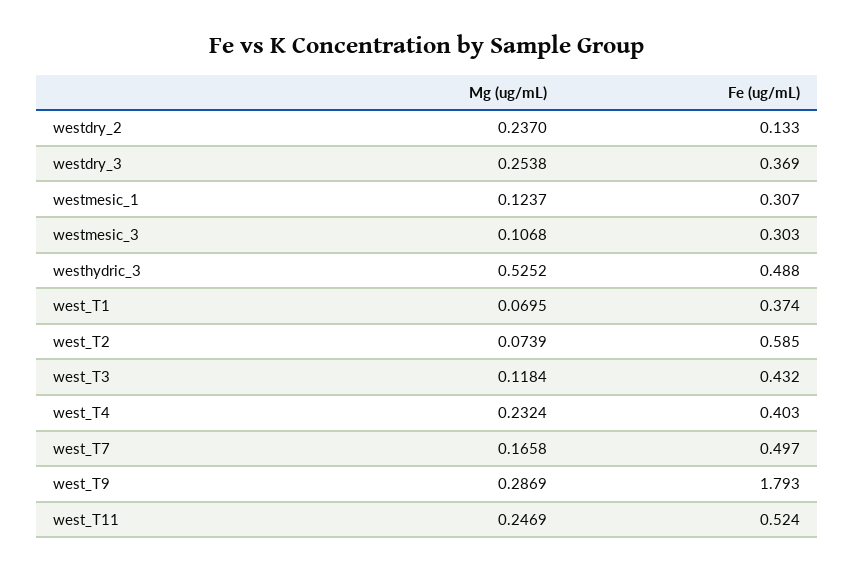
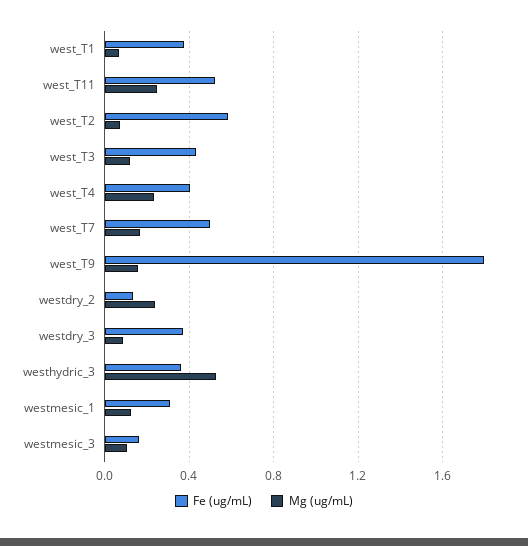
Mg (ug/mL), westdry_3: 0.2538 -> 0.1
Fe (ug/mL), westmesic_3: 0.303 -> 0.15
Fe (ug/mL), westhydric_3: 0.488 -> 0.35
Mg (ug/mL), west_T9: 0.2869 -> 0.15

